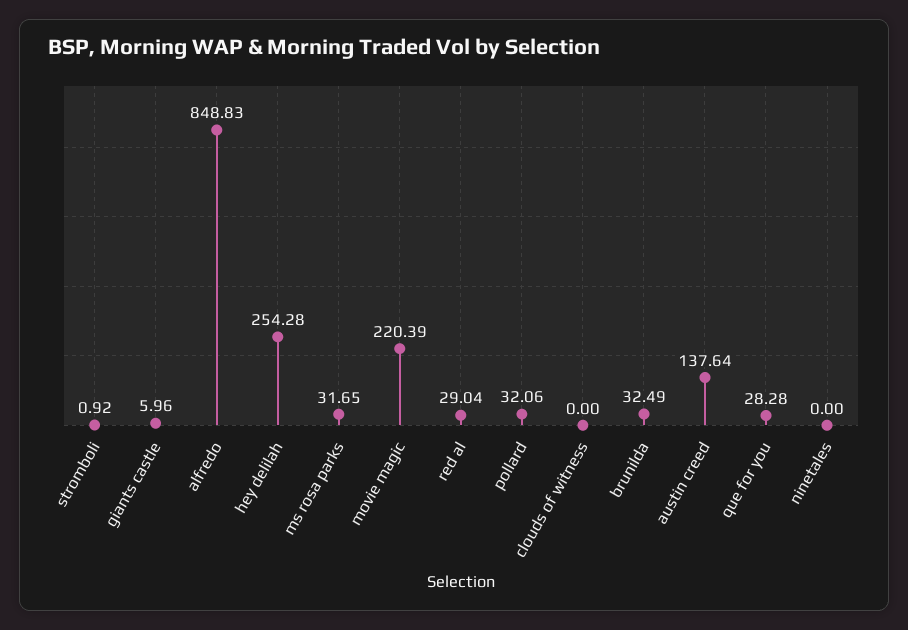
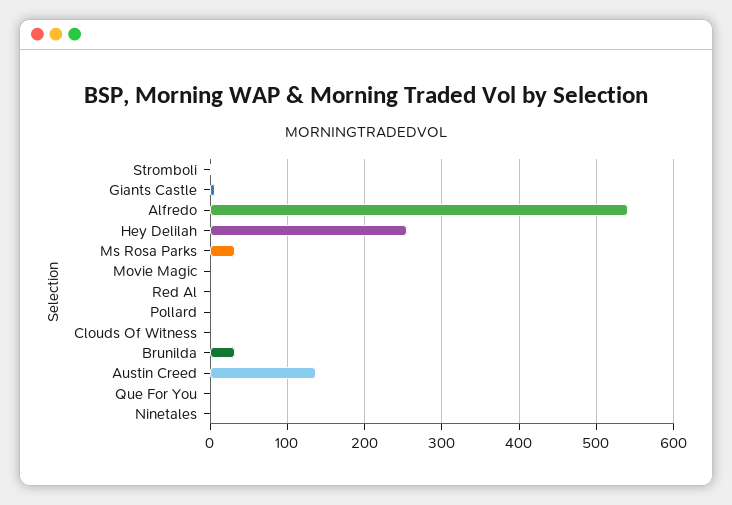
alfredo: 848.83 -> 540
movie magic: 220.39 -> 0
red al: 29.04 -> 0
pollard: 32.06 -> 0
que for you: 28.28 -> 0

